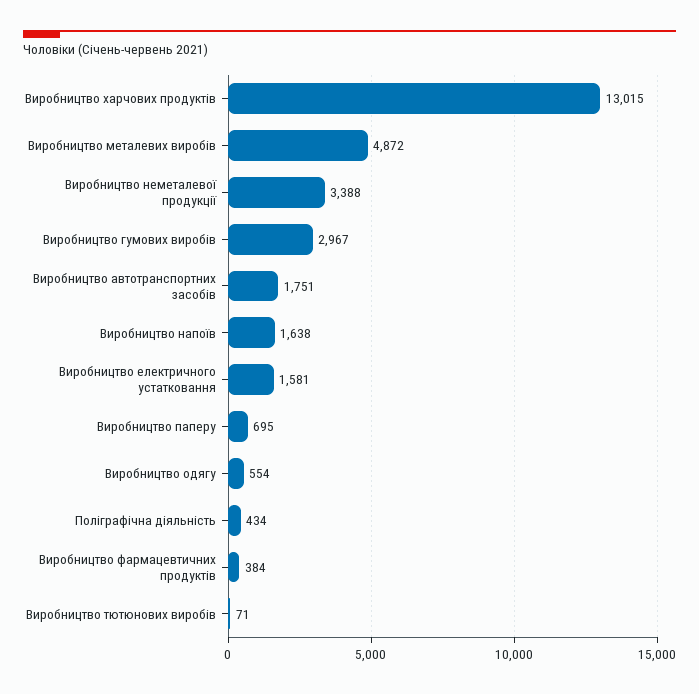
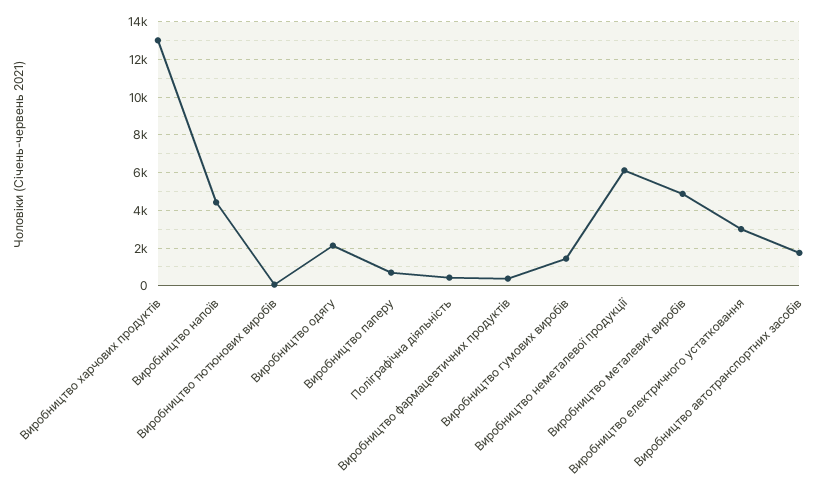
Виробництво неметалевої продукції: 3388 -> 6000
Виробництво гумових виробів: 2967 -> 1500
Виробництво напоїв: 1638 -> 4500
Виробництво електричного устатковання: 1581 -> 3000
Виробництво одягу: 554 -> 2000

